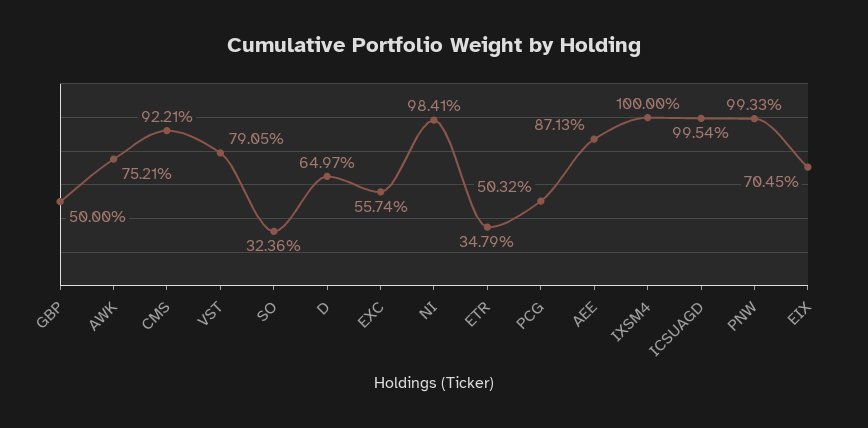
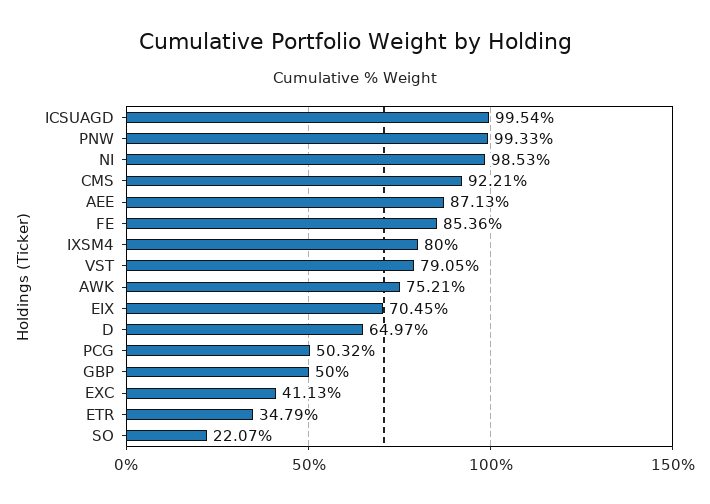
SO: 32.36 -> 22.07
EXC: 55.74 -> 41.13
NI: 98.41 -> 98.53
IXSM4: 100 -> 80
FE: none -> 85.36

